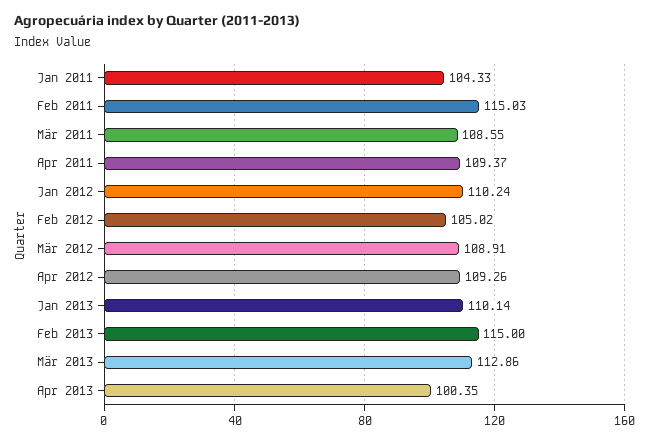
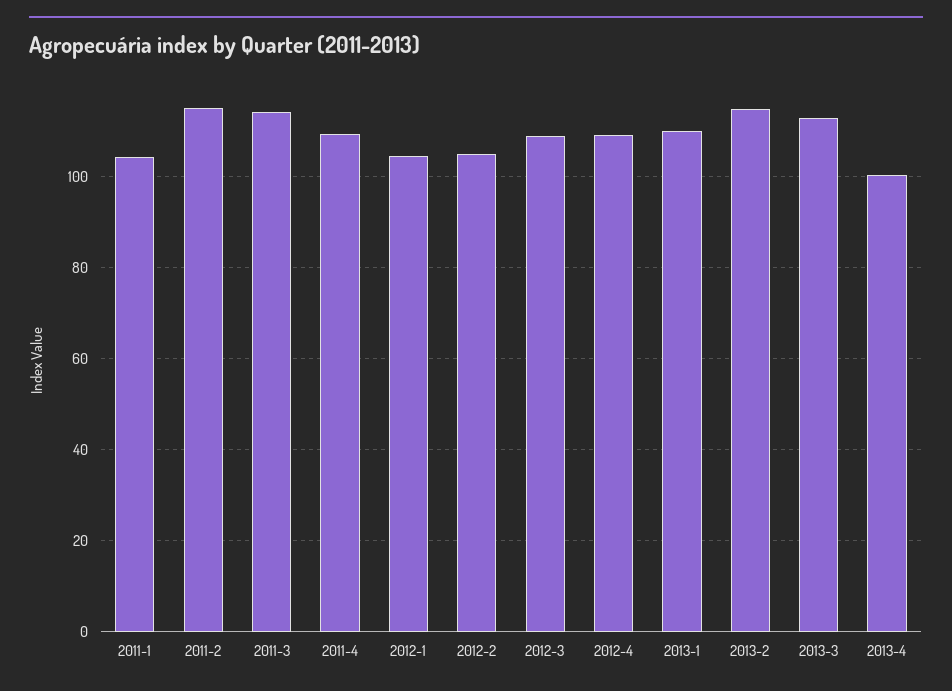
Mär 2011: 108.55 -> 114
Jan 2012: 110.24 -> 104

